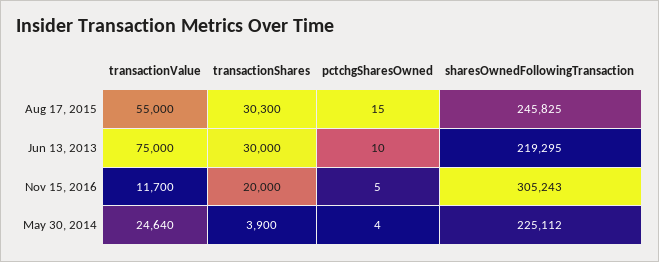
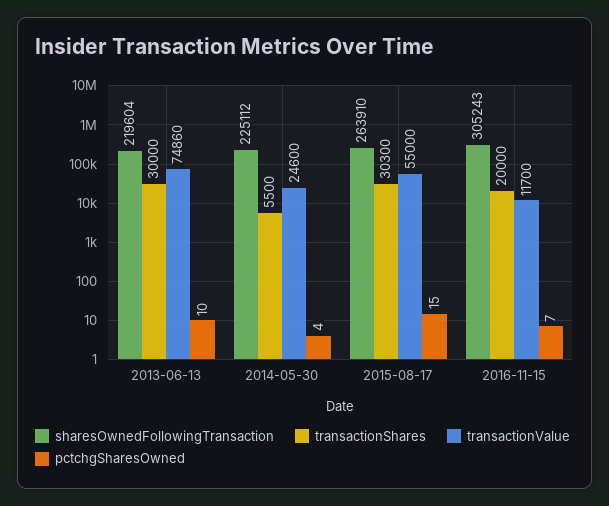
sharesOwnedFollowingTransaction, Aug 17, 2015: 245825 -> 263910
transactionValue, Jun 13, 2013: 75000 -> 74860
sharesOwnedFollowingTransaction, Jun 13, 2013: 219295 -> 219604
pctchgSharesOwned, Nov 15, 2016: 5 -> 7
transactionValue, May 30, 2014: 24640 -> 24600
transactionShares, May 30, 2014: 3900 -> 5500

